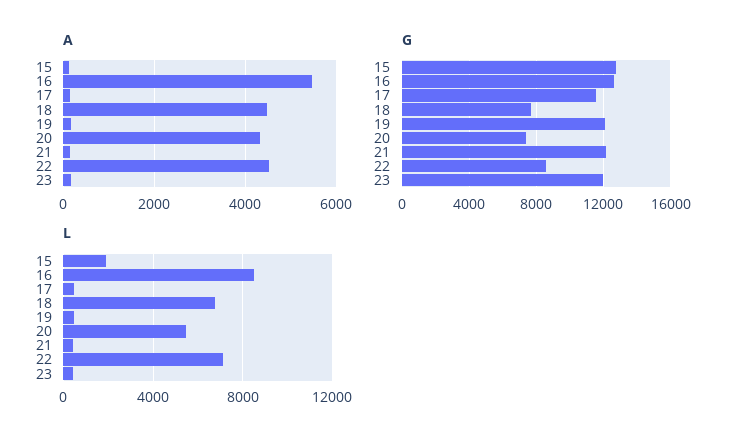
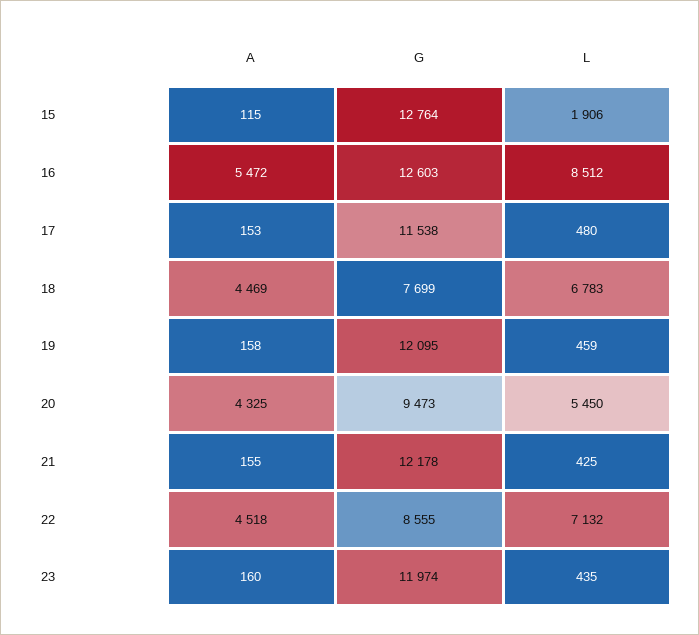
G, 20: 7500 -> 9473

